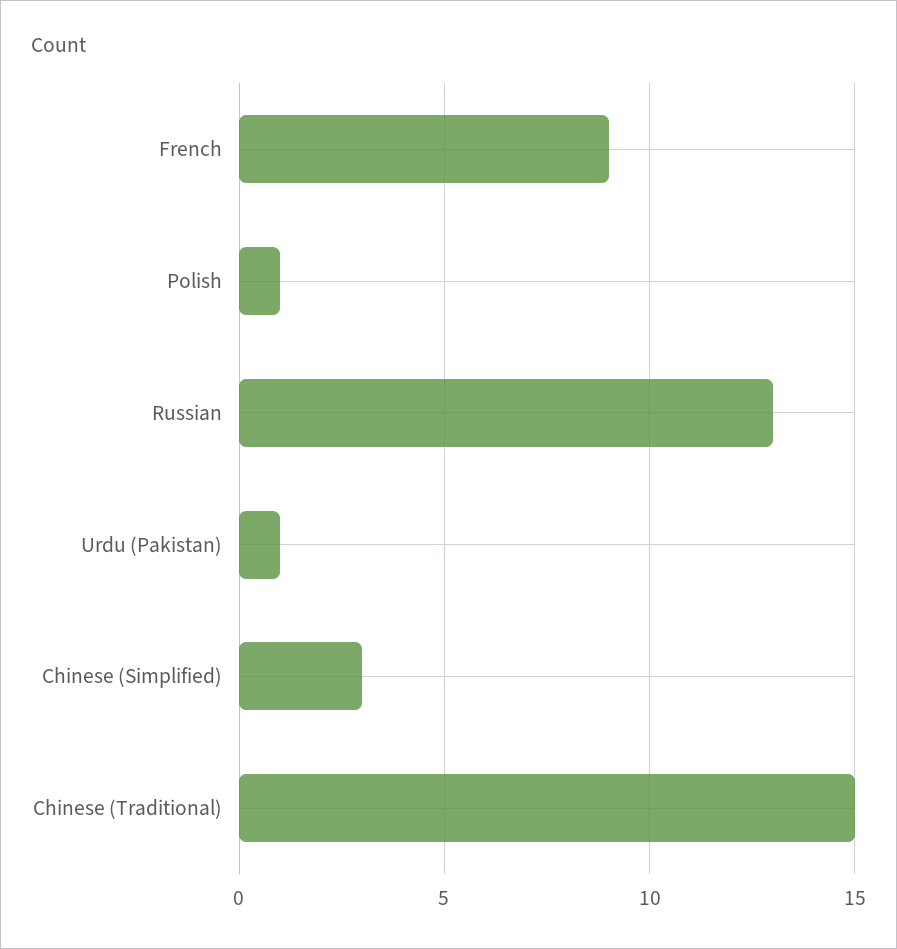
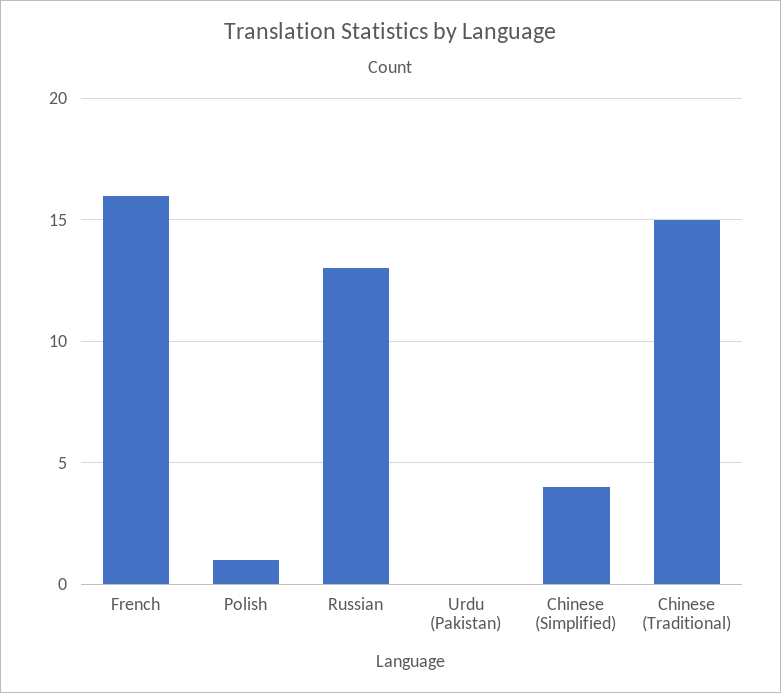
French: 9 -> 16
Urdu (Pakistan): 1 -> 0
Chinese (Simplified): 3 -> 4

